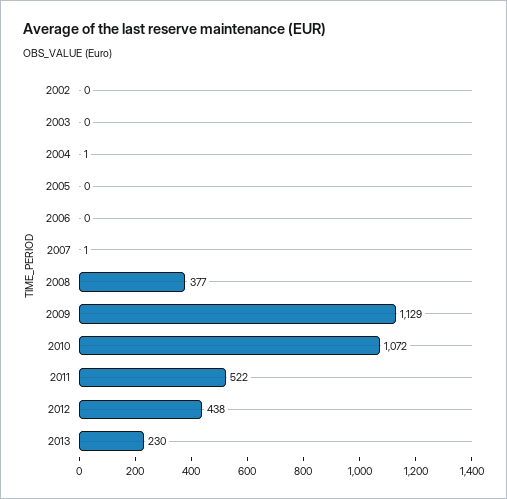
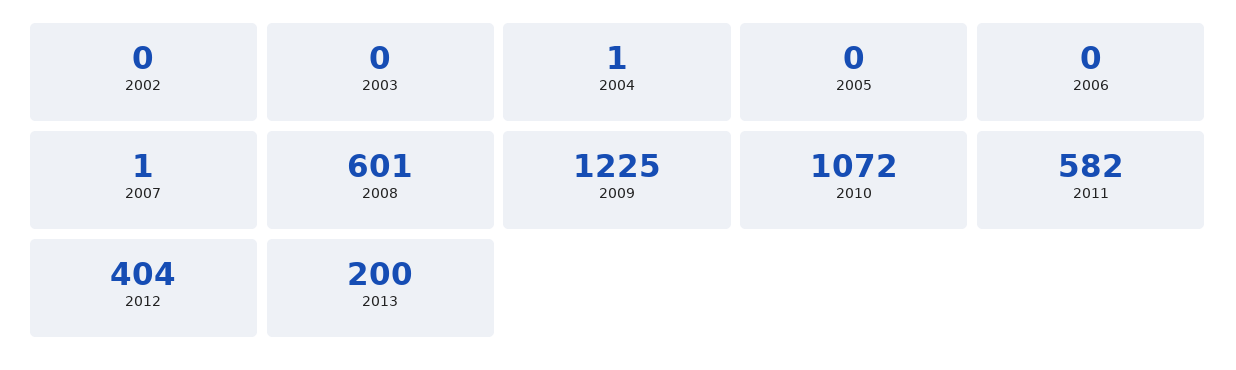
2008: 377 -> 601
2009: 1129 -> 1225
2011: 522 -> 582
2012: 438 -> 404
2013: 230 -> 200

